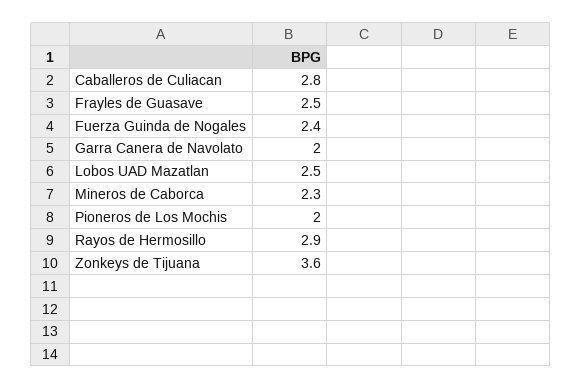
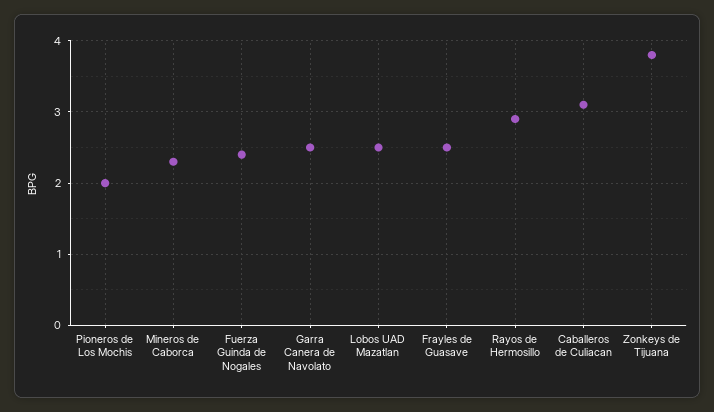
Caballeros de Culiacan: 2.8 -> 3.1
Garra Canera de Navolato: 2 -> 2.5
Zonkeys de Tijuana: 3.6 -> 3.8

